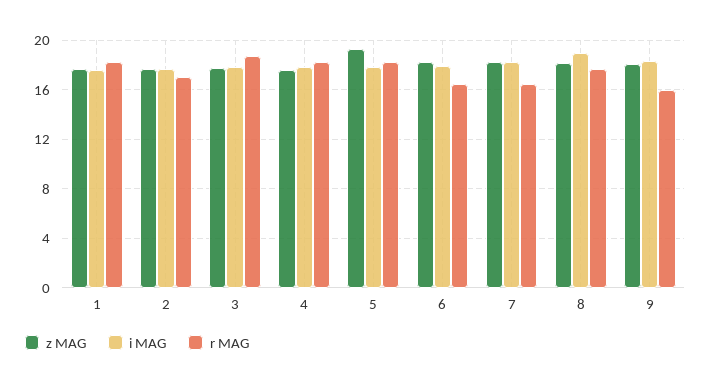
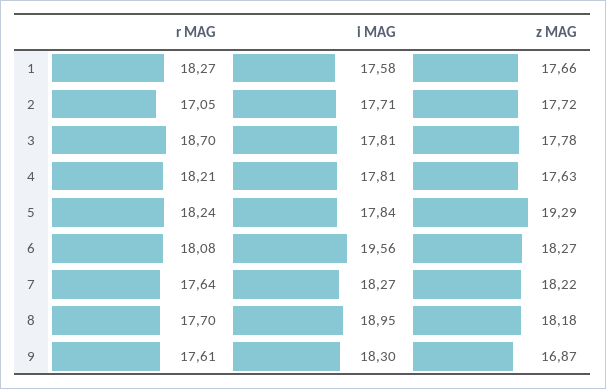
i MAG, 6: 18 -> 19.56
r MAG, 6: 16.5 -> 18.08
r MAG, 7: 16.5 -> 17.64
z MAG, 9: 18 -> 16.87
r MAG, 9: 16 -> 17.61

